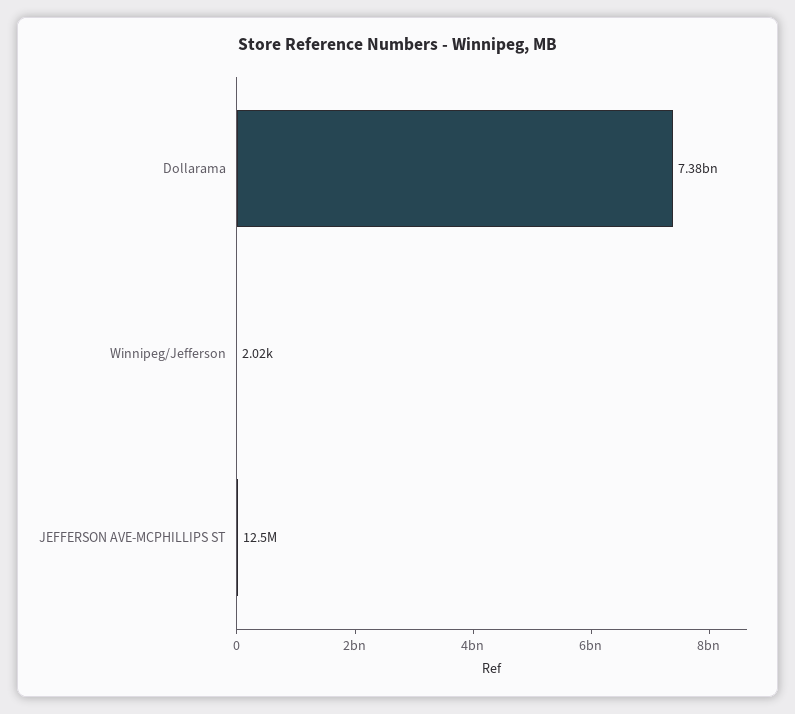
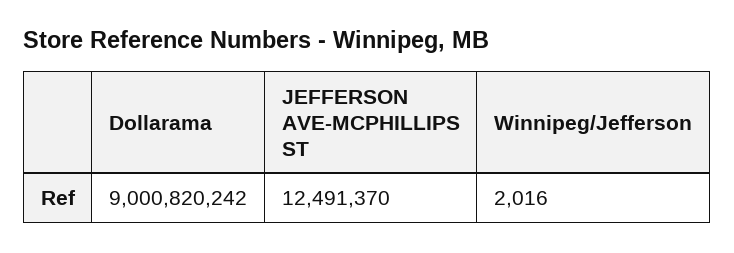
Dollarama: 7380000000 -> 9000820242

